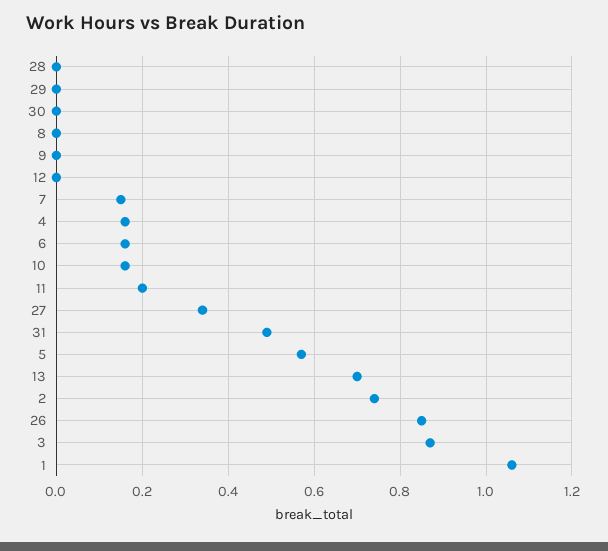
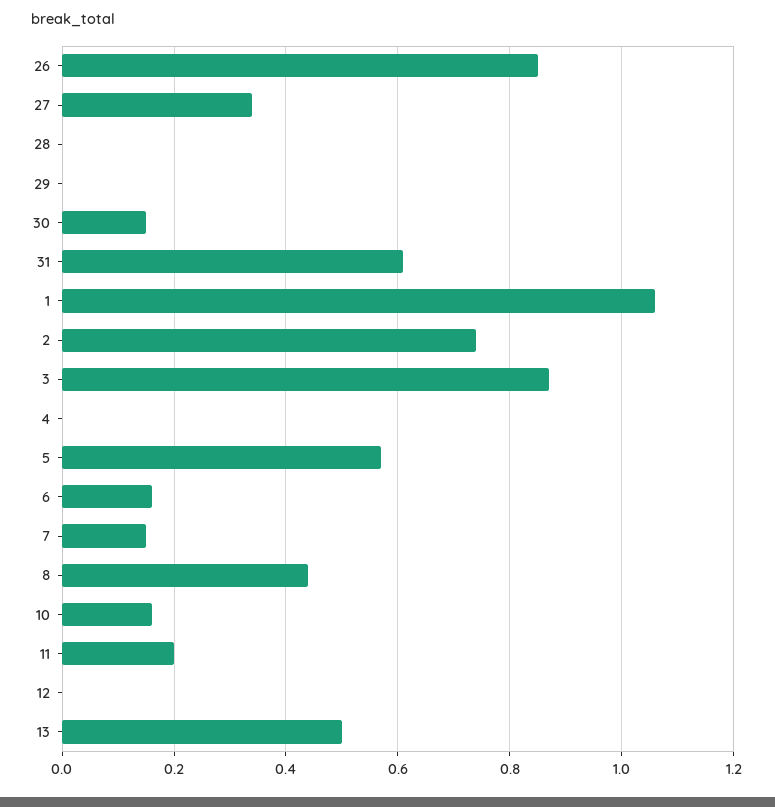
30: 0 -> 0.15
8: 0 -> 0.45
9: 0 -> none
4: 0.15 -> 0
31: 0.5 -> 0.6
13: 0.7 -> 0.5

